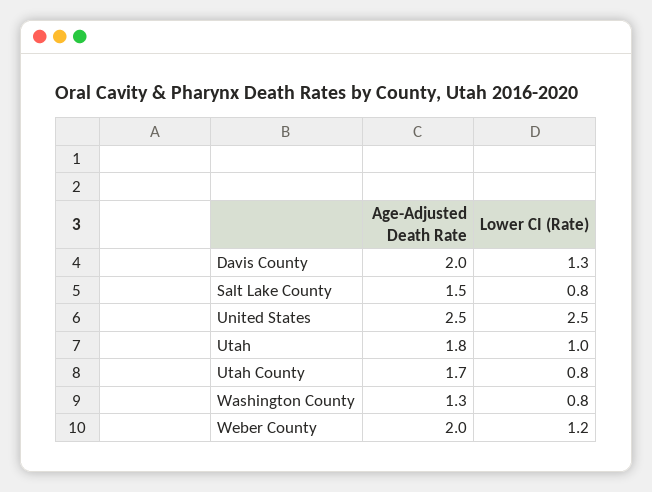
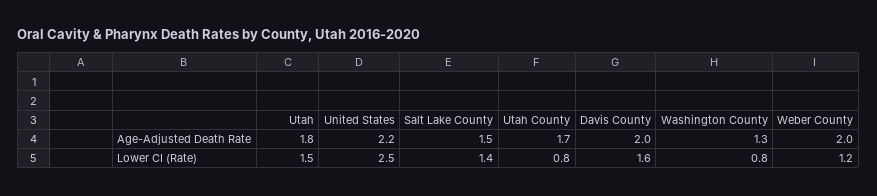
Lower CI (Rate), Davis County: 1.3 -> 1.6
Lower CI (Rate), Salt Lake County: 0.8 -> 1.4
Age-Adjusted Death Rate, United States: 2.5 -> 2.2
Lower CI (Rate), Utah: 1 -> 1.5

